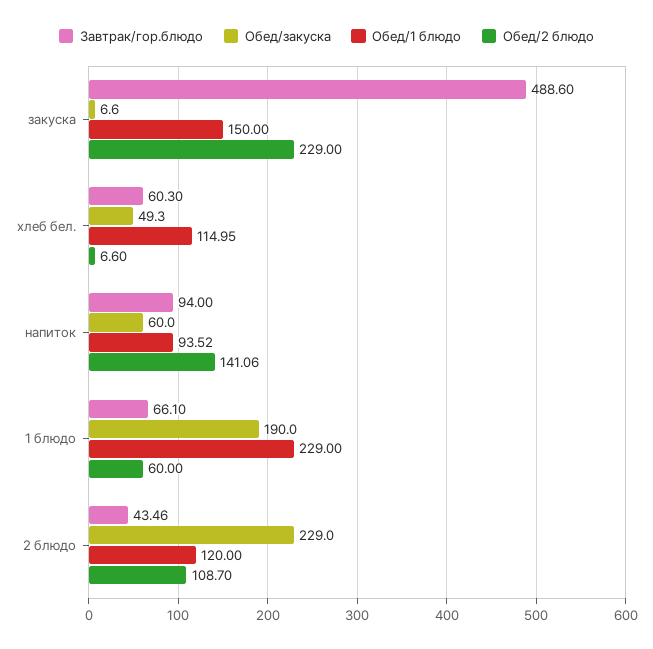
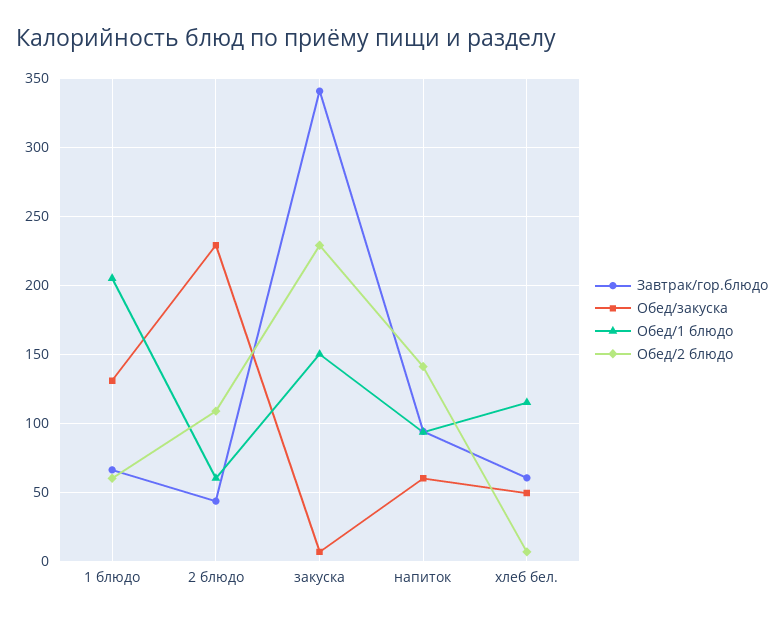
Завтрак/гор.блюдо, закуска: 488.6 -> 340
Обед/закуска, 1 блюдо: 190 -> 130
Обед/1 блюдо, 1 блюдо: 229 -> 205
Обед/1 блюдо, 2 блюдо: 120 -> 60

